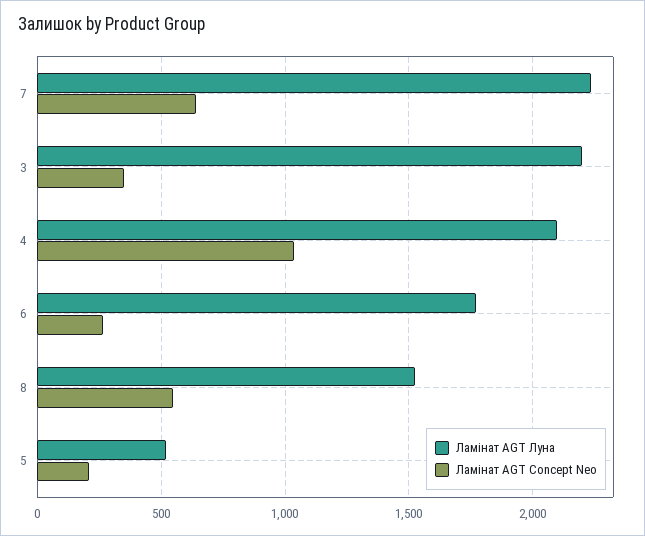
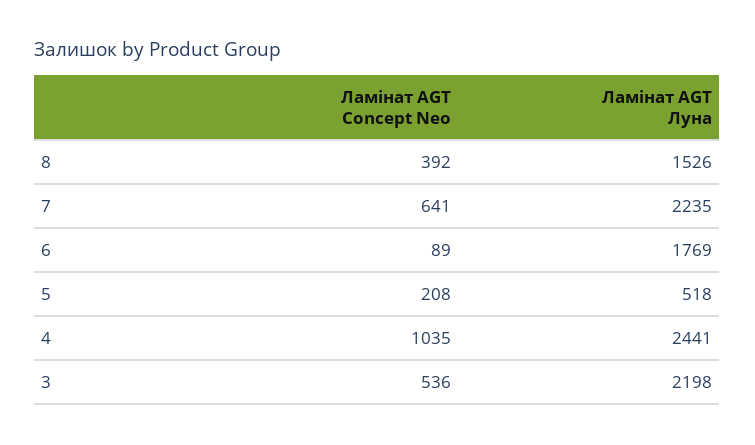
Ламінат AGT Concept Neo, 3: 350 -> 536
Ламінат AGT Луна, 4: 2100 -> 2441
Ламінат AGT Concept Neo, 6: 250 -> 89
Ламінат AGT Concept Neo, 8: 550 -> 392

